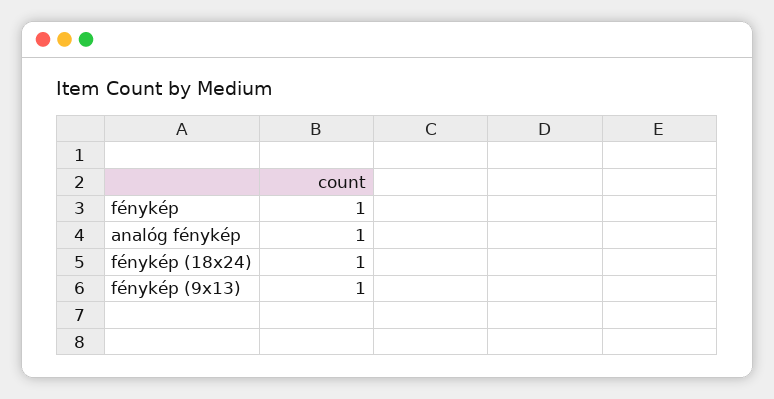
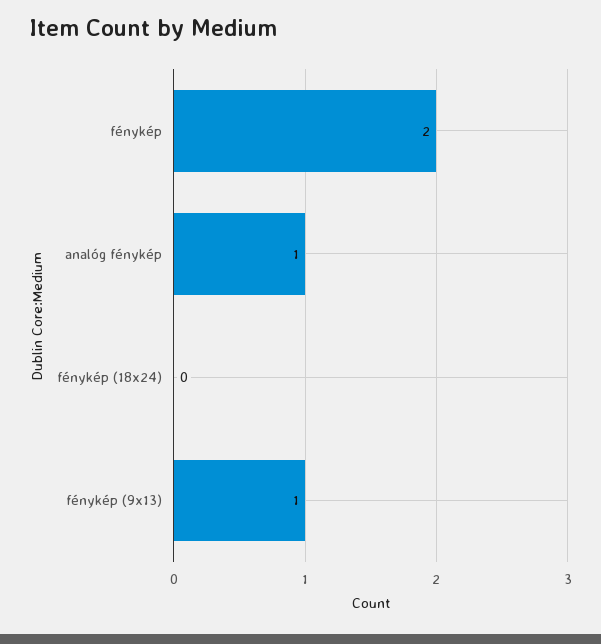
fénykép: 1 -> 2
fénykép (18x24): 1 -> 0

